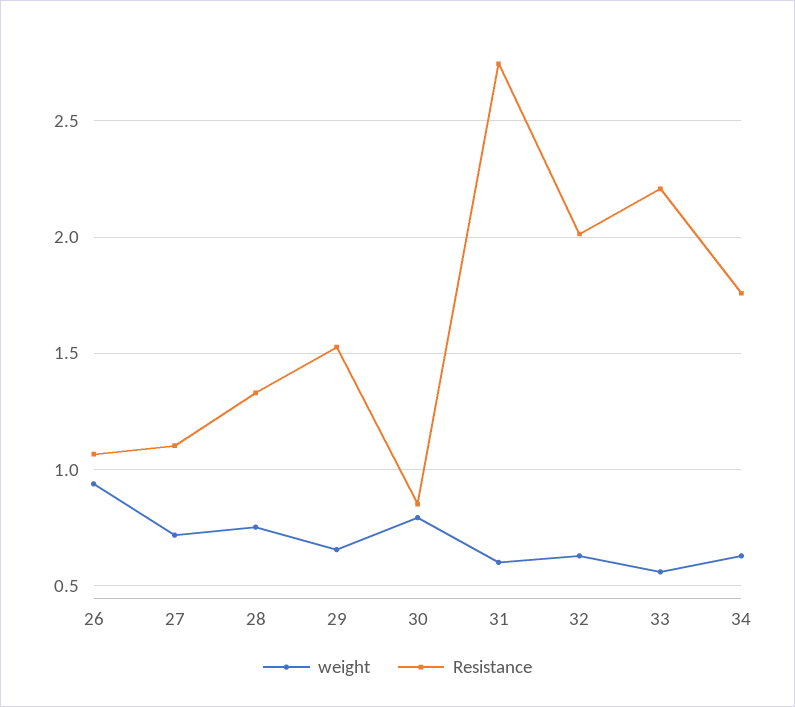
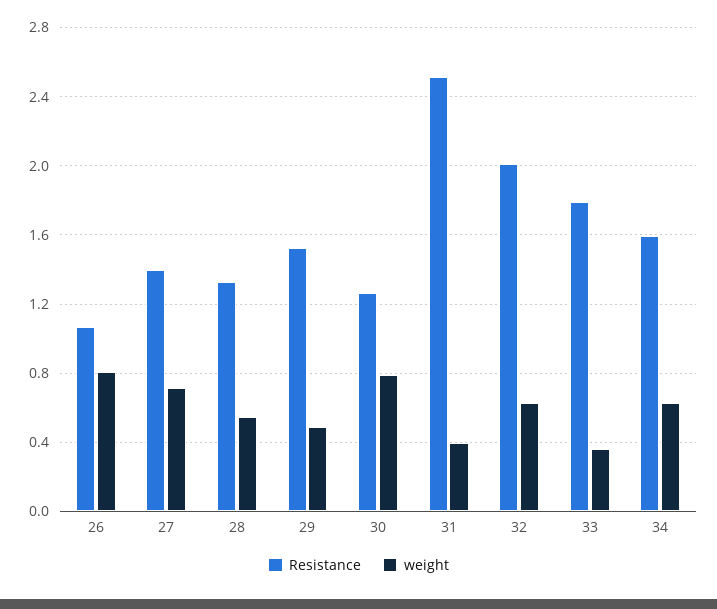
weight, 26: 0.95 -> 0.8
Resistance, 27: 1.1 -> 1.4
weight, 28: 0.75 -> 0.55
weight, 29: 0.65 -> 0.5
Resistance, 30: 0.85 -> 1.25
weight, 31: 0.6 -> 0.4
Resistance, 31: 2.75 -> 2.5
weight, 33: 0.55 -> 0.35
Resistance, 33: 2.2 -> 1.8
Resistance, 34: 1.75 -> 1.6

